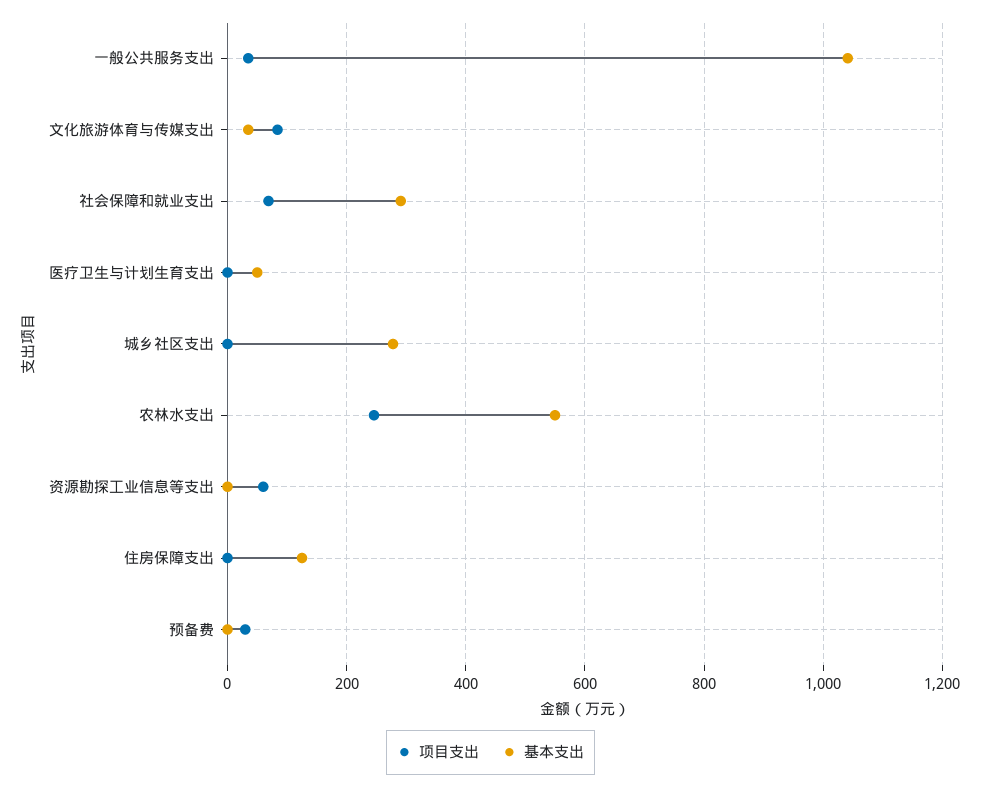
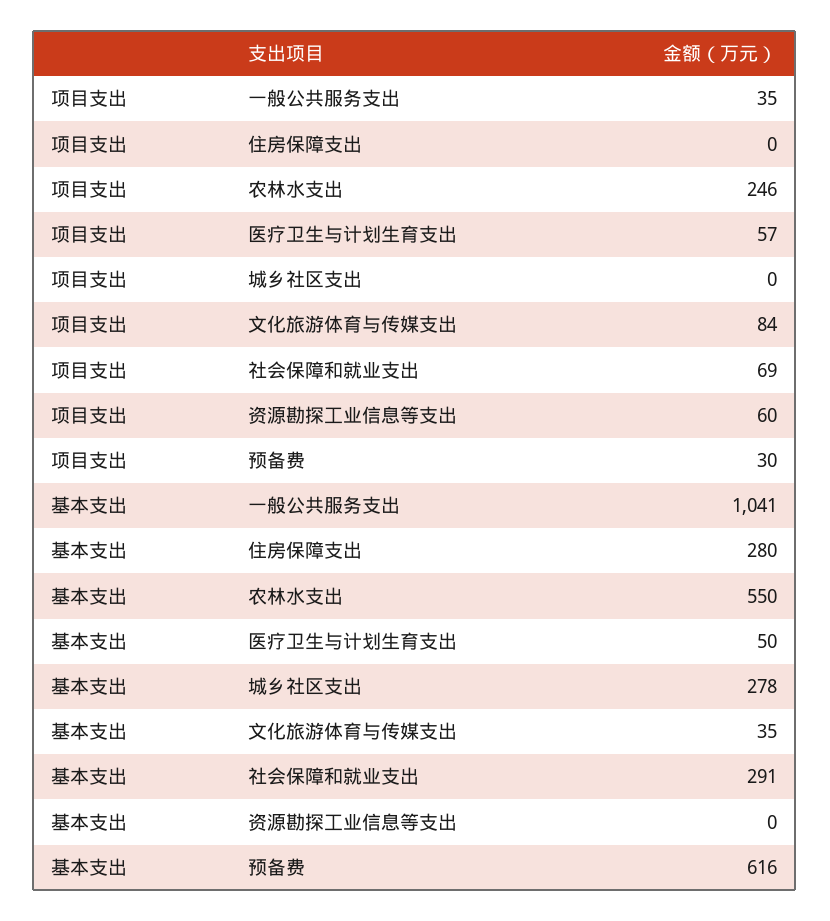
项目支出, 医疗卫生与计划生育支出: 0 -> 57
基本支出, 住房保障支出: 120 -> 280
基本支出, 预备费: 0 -> 616

